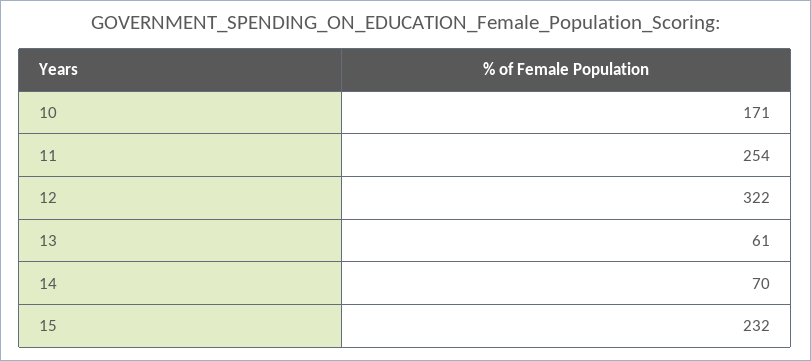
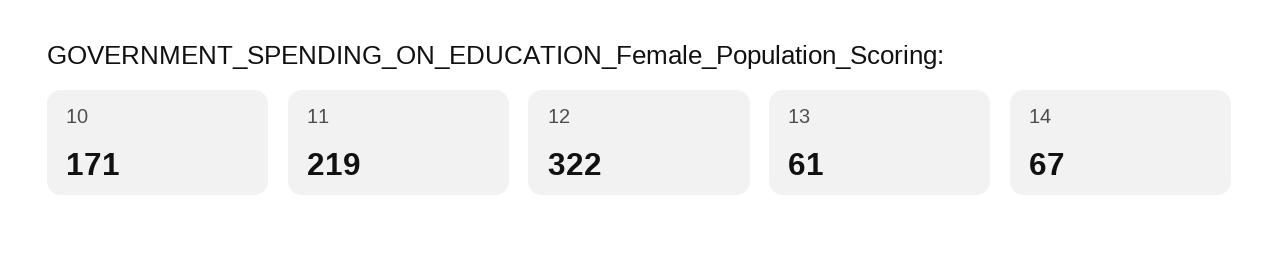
11: 254 -> 219
14: 70 -> 67
15: 232 -> none

